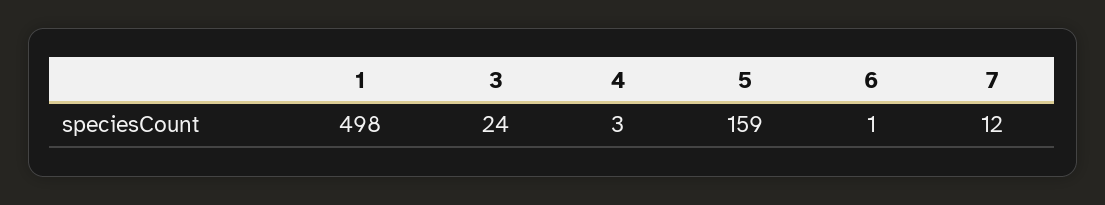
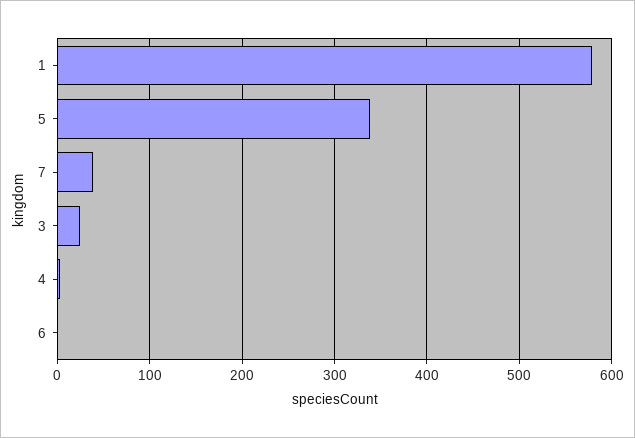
1: 498 -> 580
5: 159 -> 340
7: 12 -> 40

